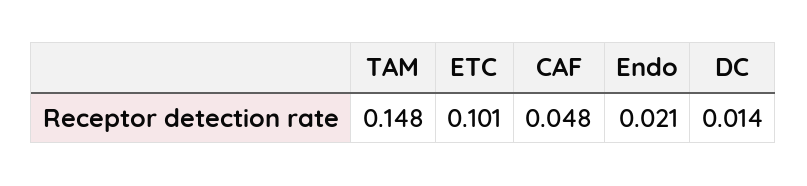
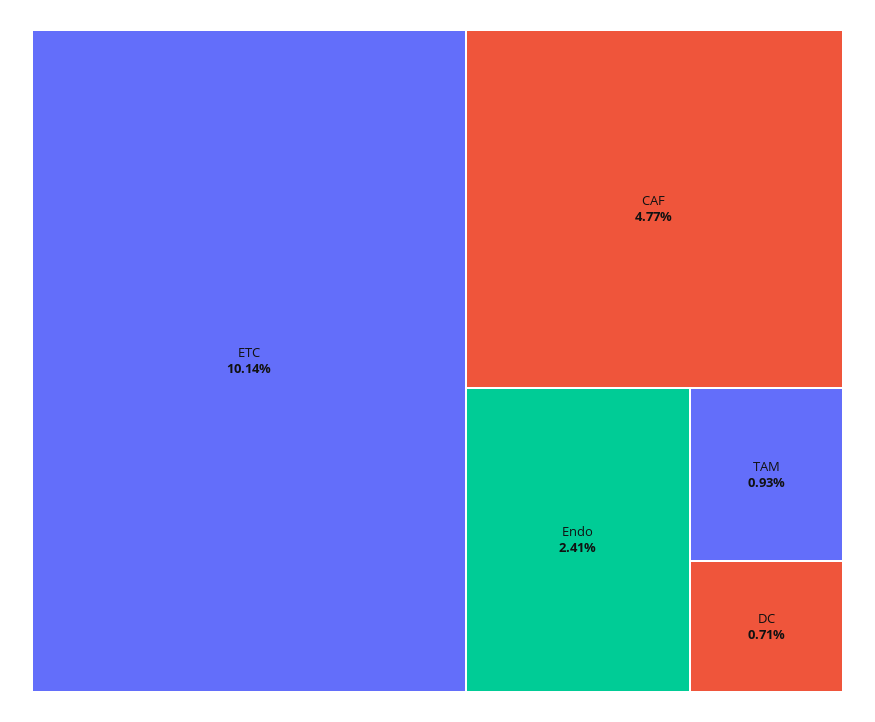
TAM: 0.148 -> 0.0093
Endo: 0.021 -> 0.0241
DC: 0.014 -> 0.0071

